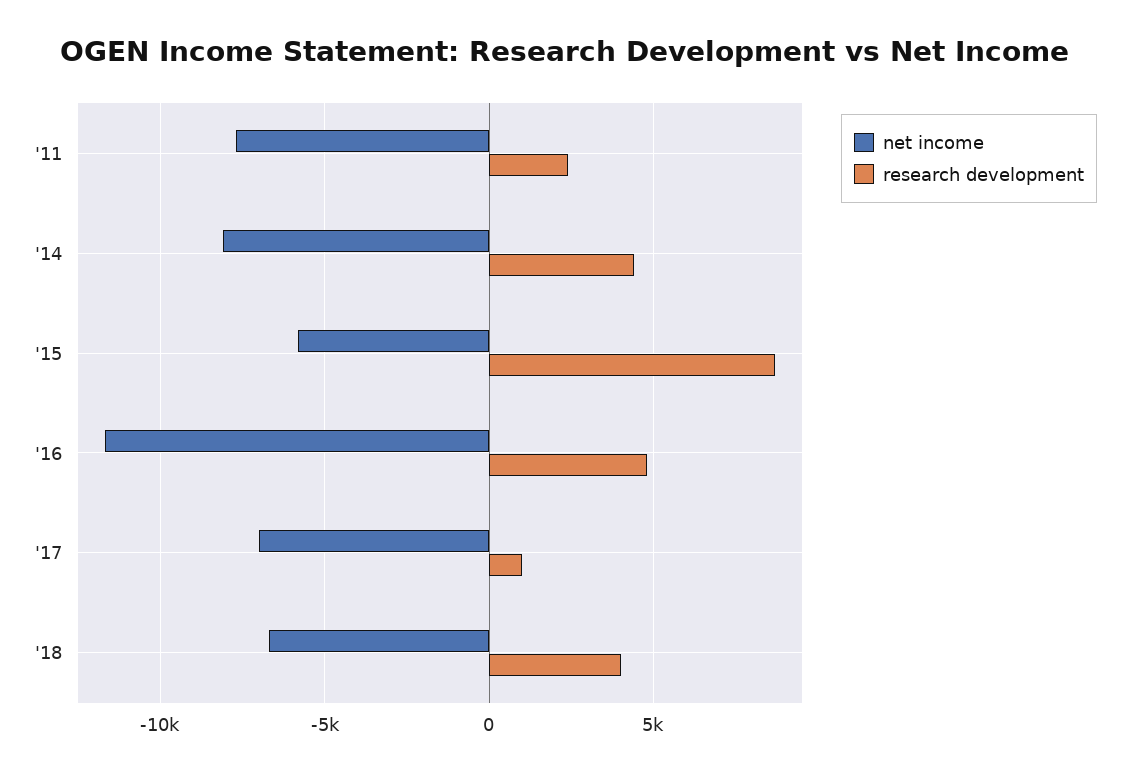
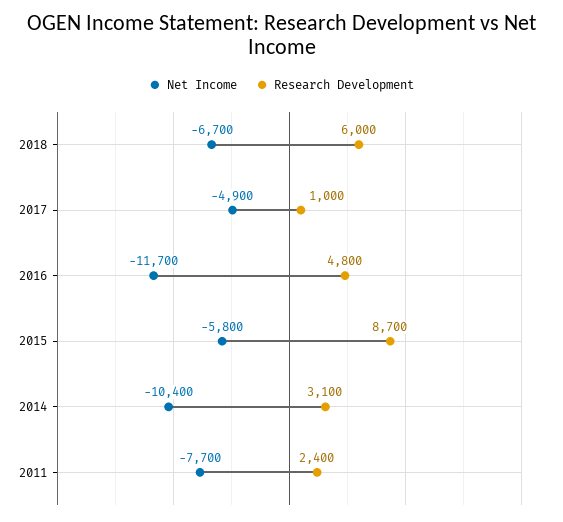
net income, '14: -8000 -> -10400
research development, '14: 4500 -> 3100
net income, '17: -7000 -> -4900
research development, '18: 4000 -> 6000

